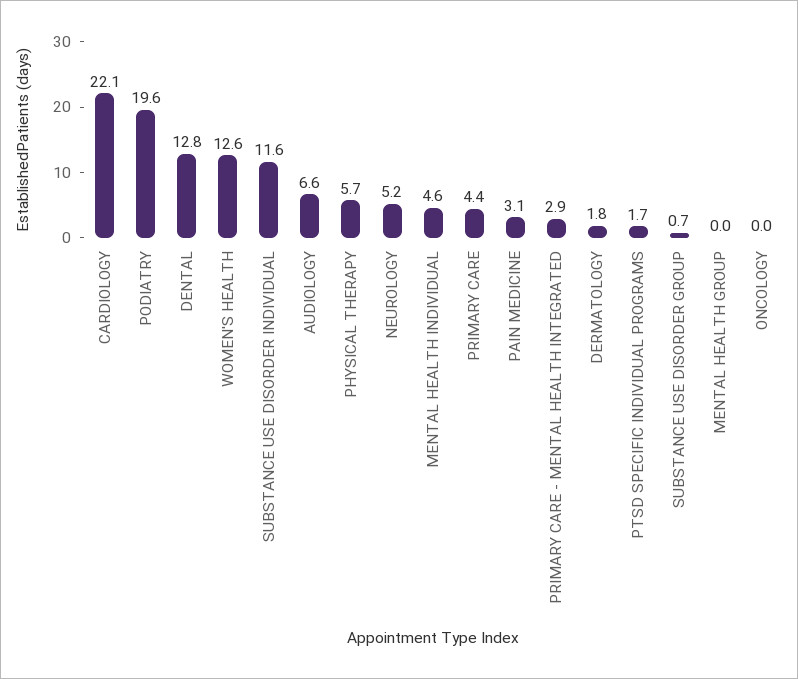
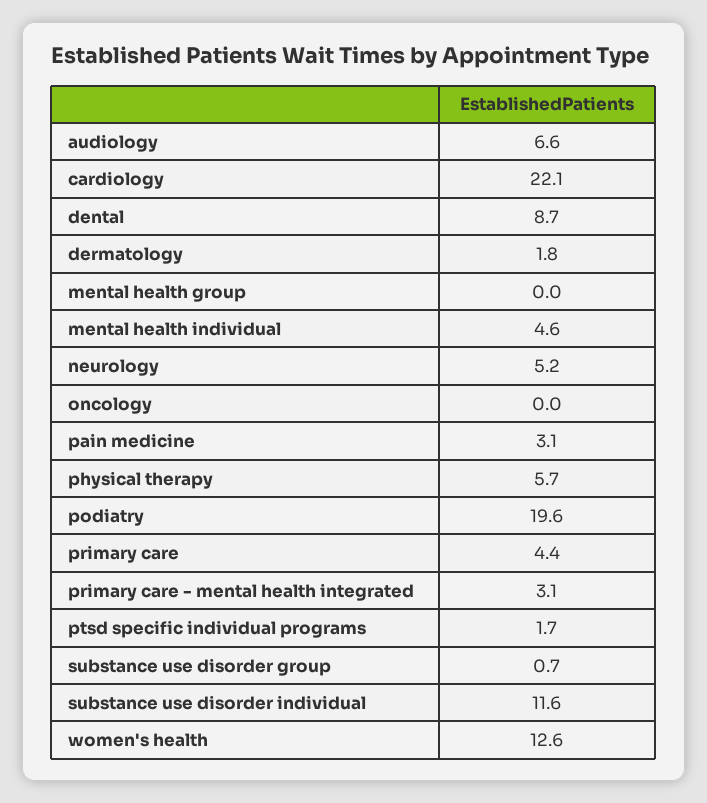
DENTAL: 12.8 -> 8.7
PRIMARY CARE - MENTAL HEALTH INTEGRATED: 2.9 -> 3.1

